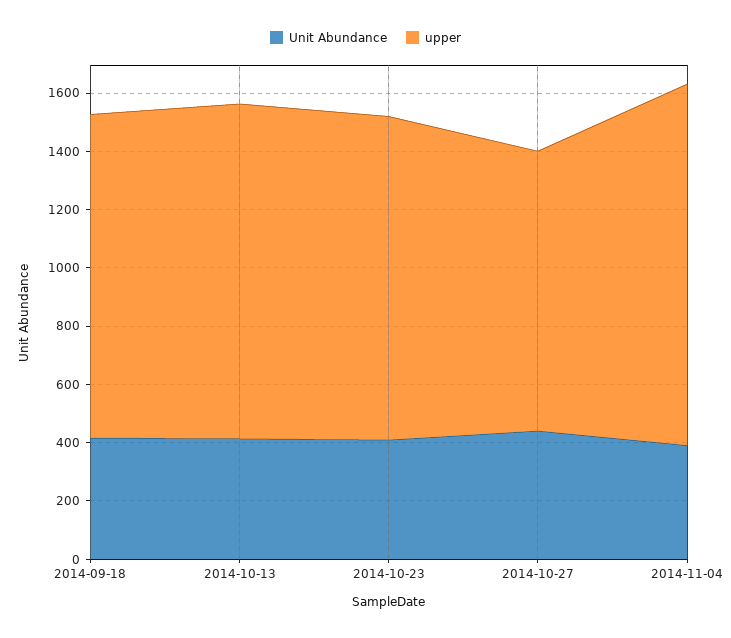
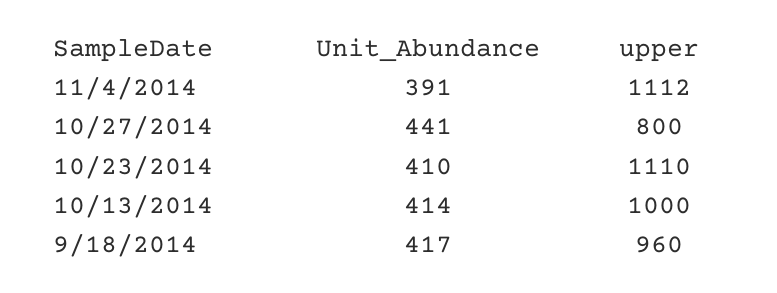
upper, 2014-09-18: 1100 -> 960
upper, 2014-10-13: 1150 -> 1000
upper, 2014-10-27: 950 -> 800
upper, 2014-11-04: 1250 -> 1112

